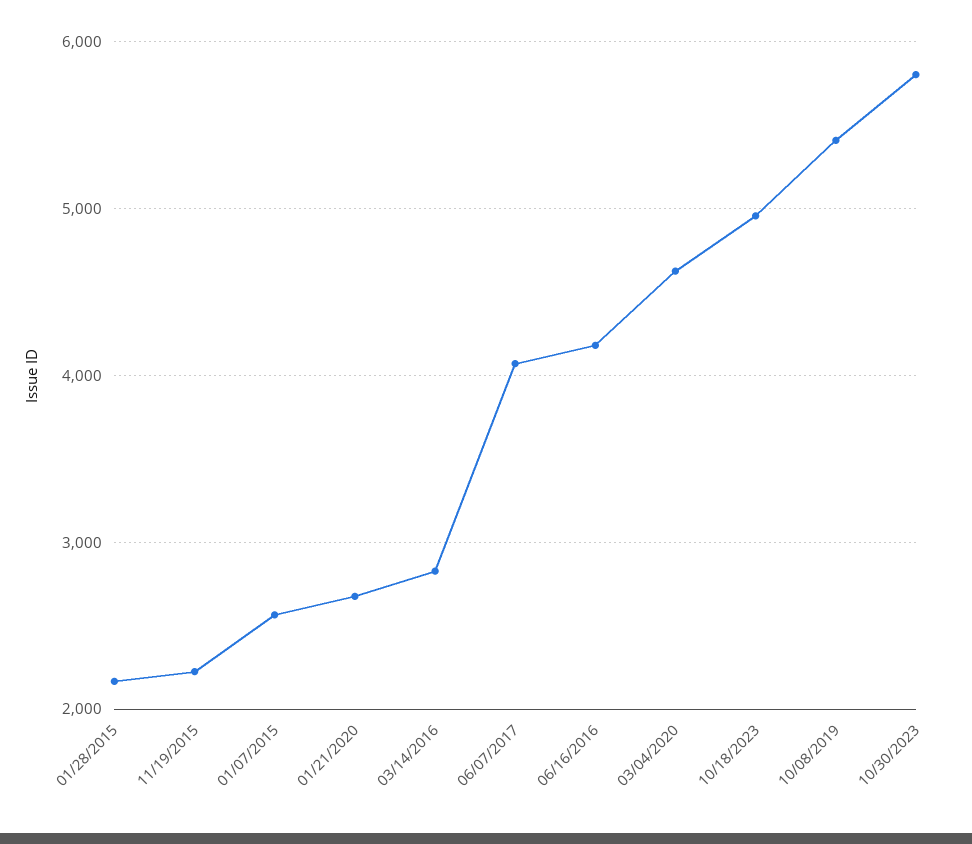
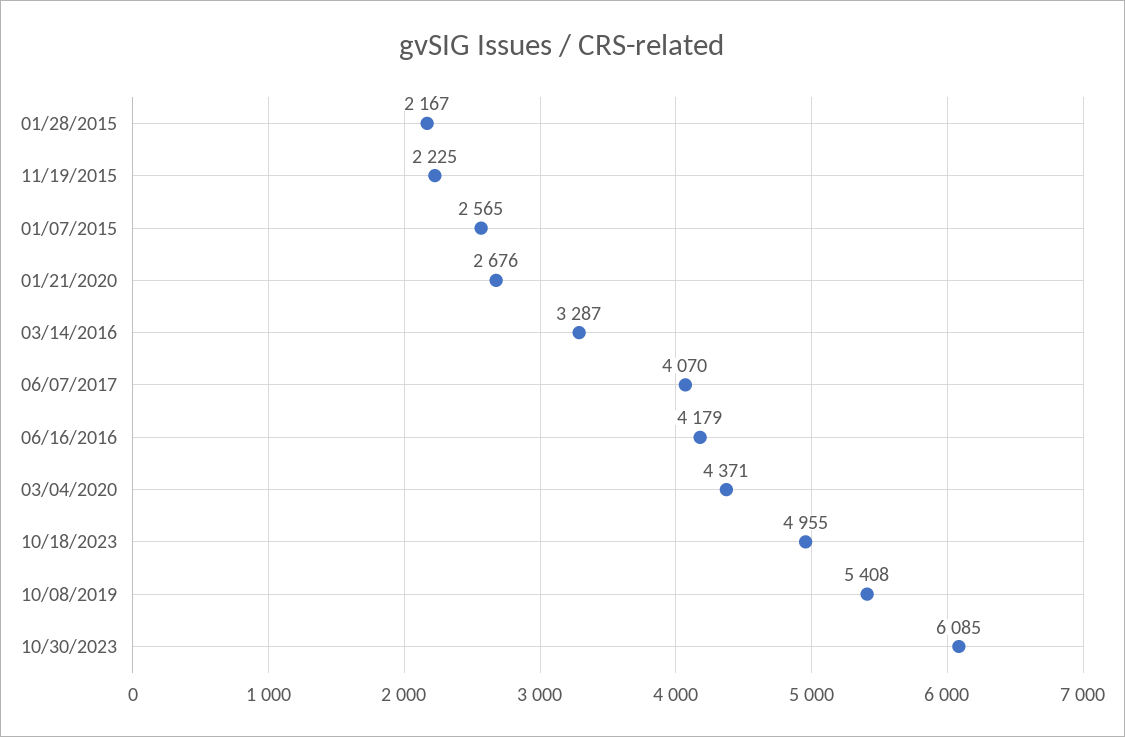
03/14/2016: 2800 -> 3287
03/04/2020: 4600 -> 4371
10/30/2023: 5800 -> 6085

